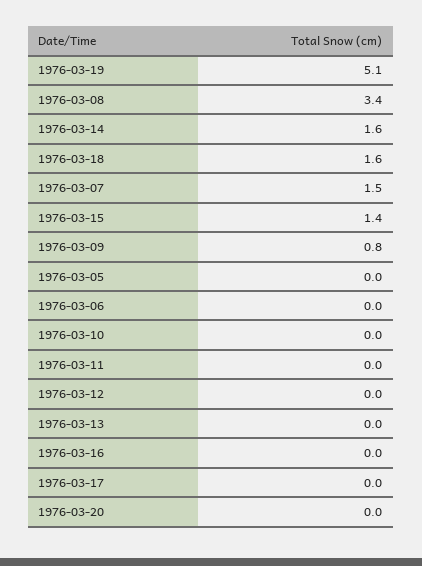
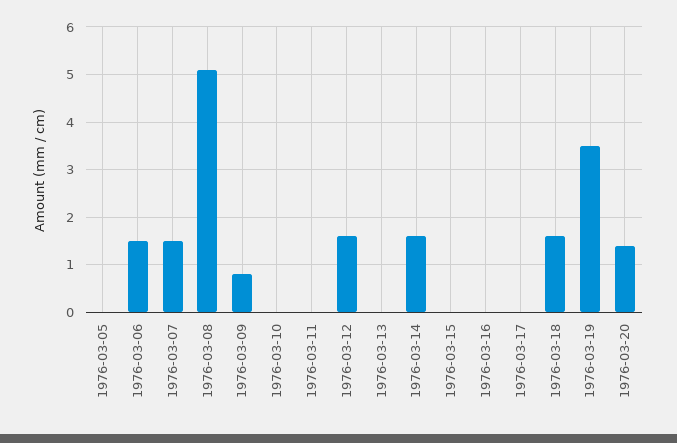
1976-03-19: 5.1 -> 3.5
1976-03-08: 3.4 -> 5
1976-03-15: 1.4 -> 0
1976-03-06: 0 -> 1.5
1976-03-12: 0 -> 1.5
1976-03-20: 0 -> 1.5

